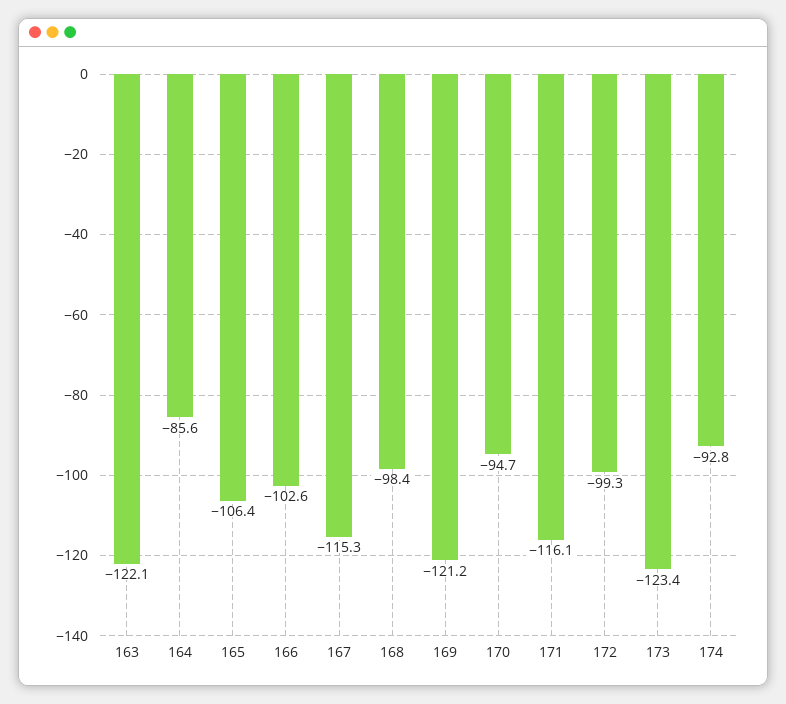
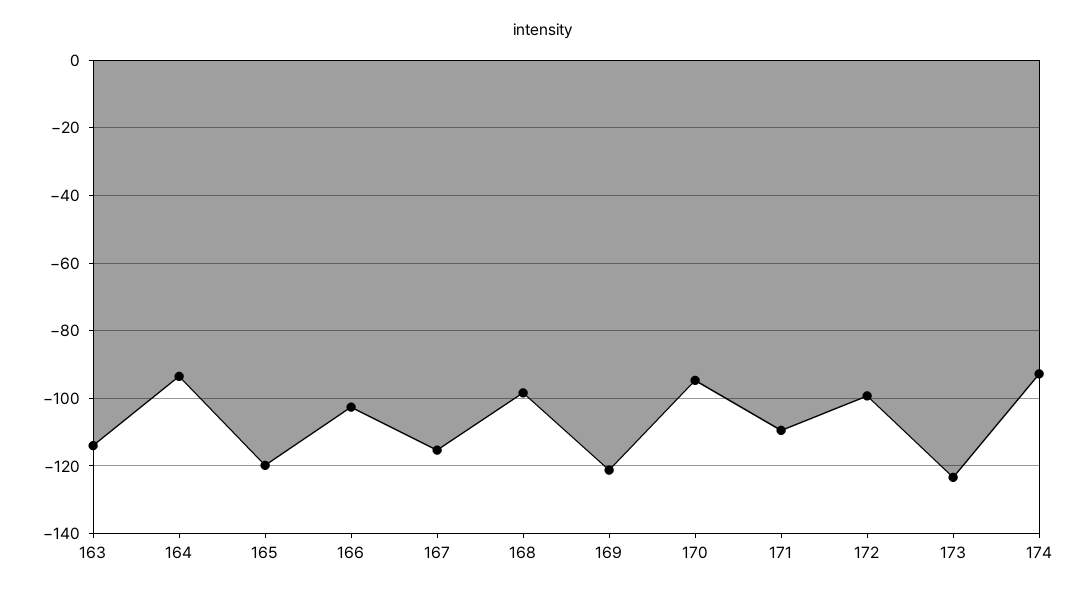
163: -122.1 -> -114
164: -85.6 -> -94
165: -106.4 -> -120
171: -116.1 -> -110

